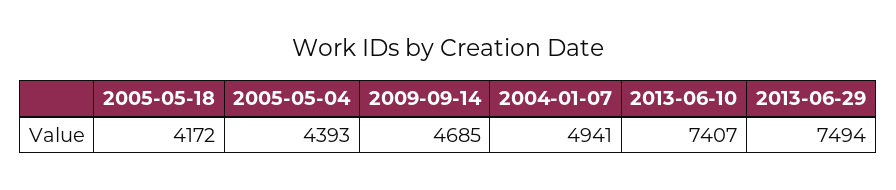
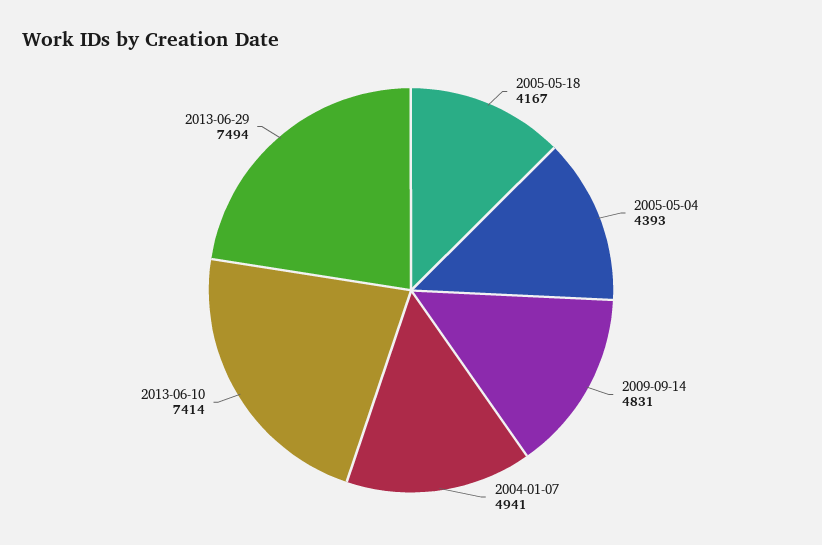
2005-05-18: 4172 -> 4167
2009-09-14: 4685 -> 4831
2013-06-10: 7407 -> 7414

